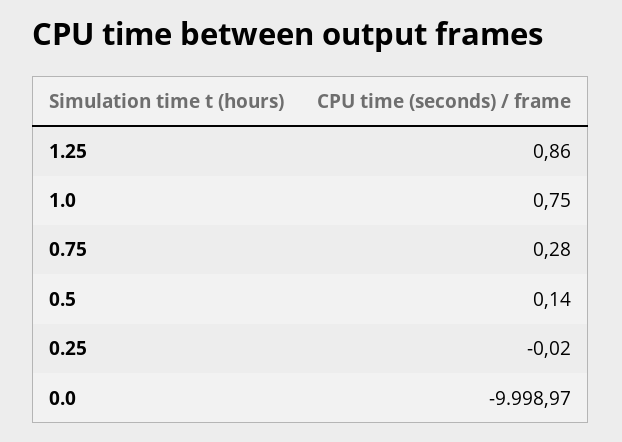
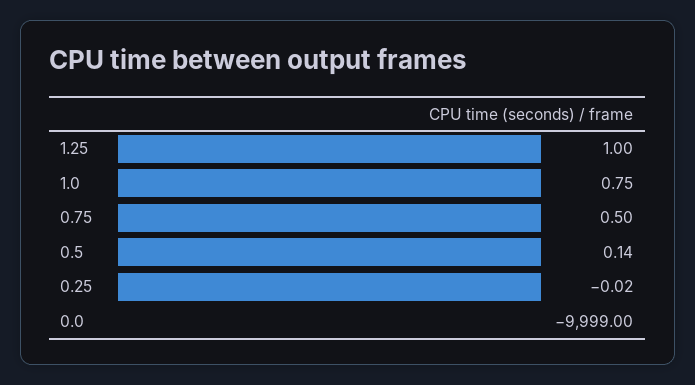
1.25: 0.86 -> 1
0.75: 0.28 -> 0.5
0.0: -9998.97 -> -9999

